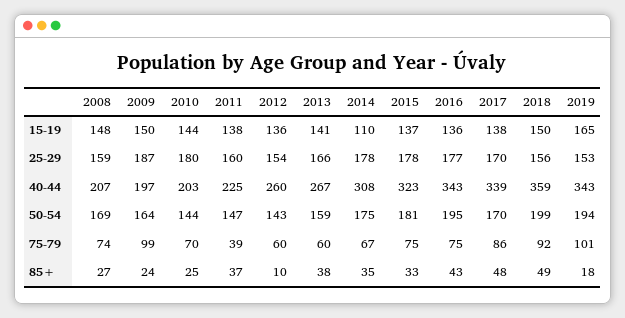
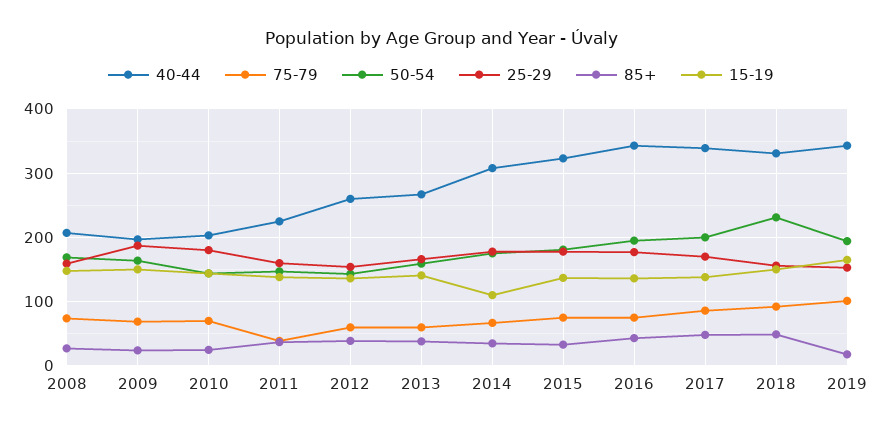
40-44, 2018: 359 -> 330
50-54, 2017: 170 -> 200
50-54, 2018: 199 -> 230
75-79, 2009: 99 -> 70
85+, 2012: 10 -> 40

